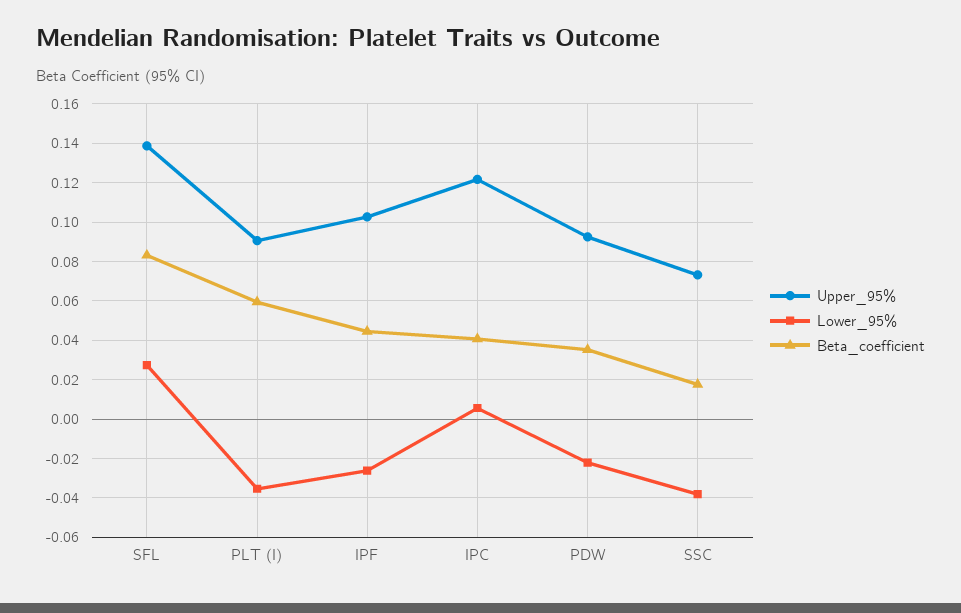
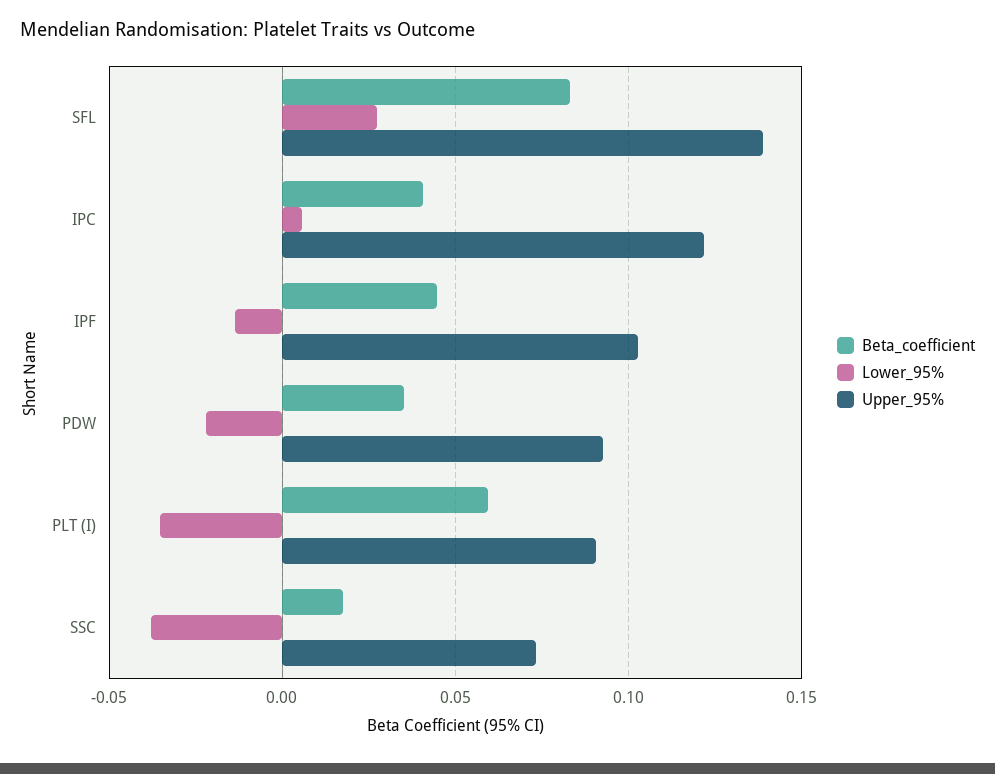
Lower_95%, IPF: -0.025 -> -0.015

